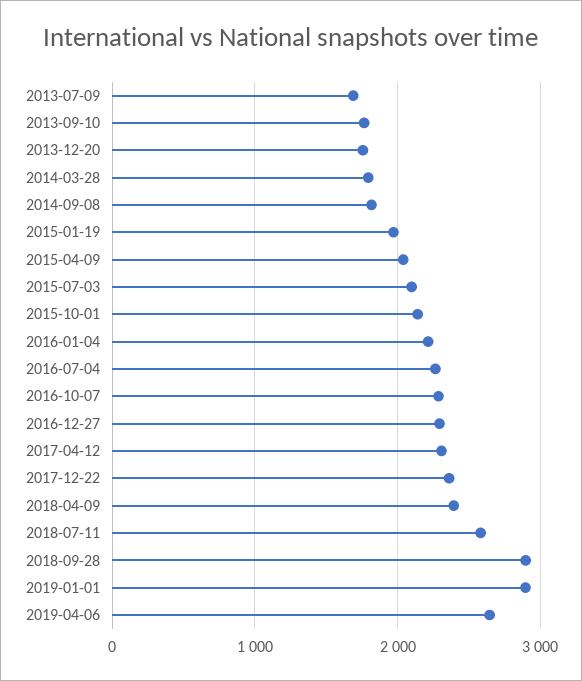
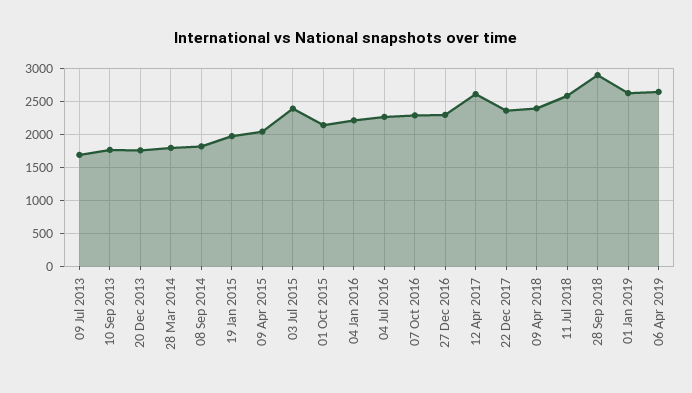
2015-07-03: 2100 -> 2400
2017-04-12: 2300 -> 2600
2019-01-01: 2900 -> 2600

